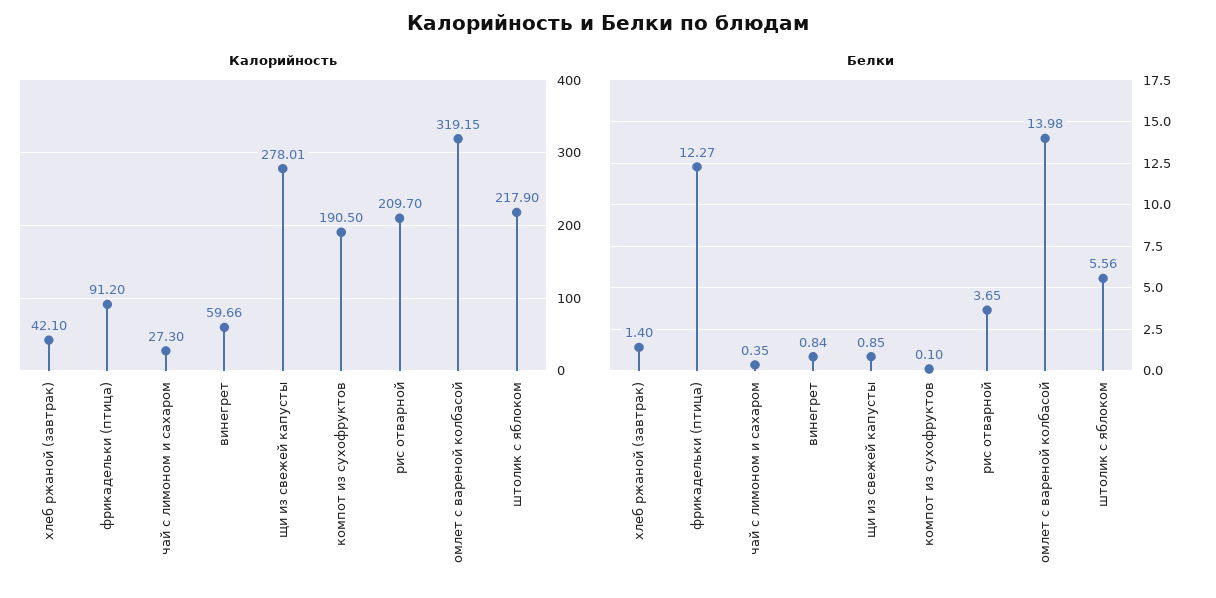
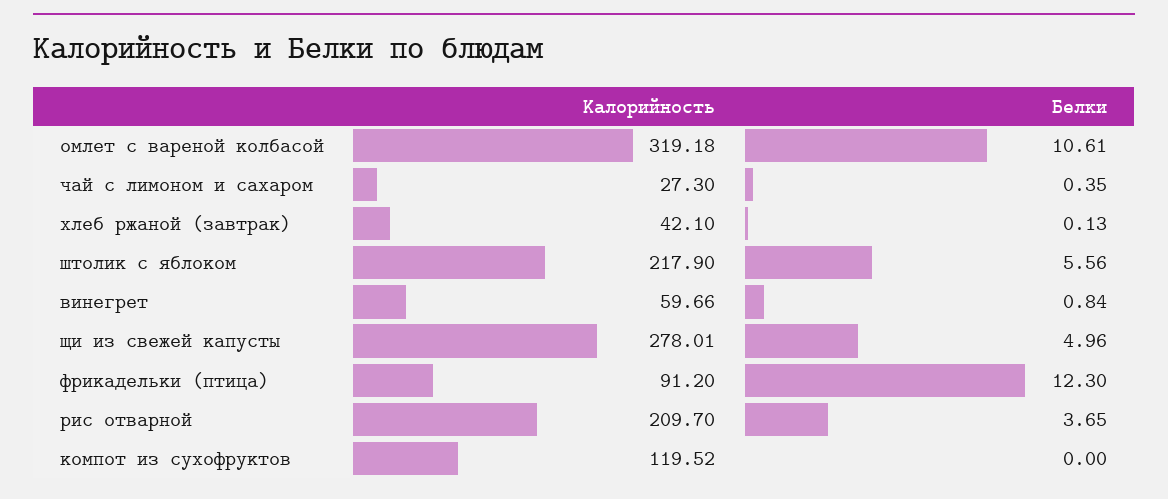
Калорийность, компот из сухофруктов: 190.5 -> 119.52
Калорийность, омлет с вареной колбасой: 319.15 -> 319.18
Белки, хлеб ржаной (завтрак): 1.4 -> 0.13
Белки, фрикадельки (птица): 12.27 -> 12.3
Белки, щи из свежей капусты: 0.85 -> 4.96
Белки, компот из сухофруктов: 0.1 -> 0
Белки, омлет с вареной колбасой: 13.98 -> 10.61

